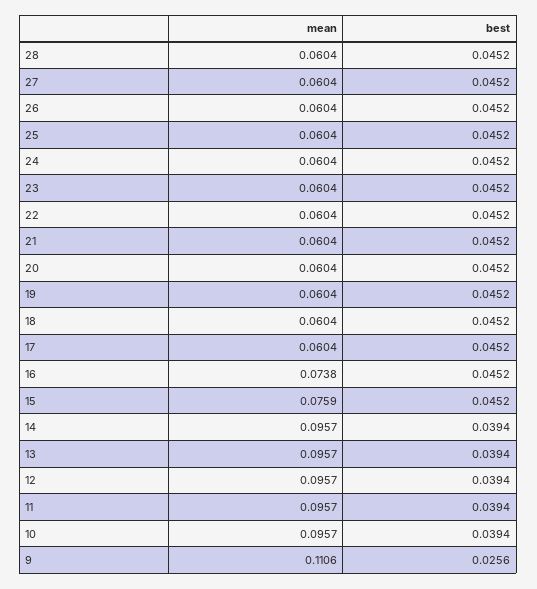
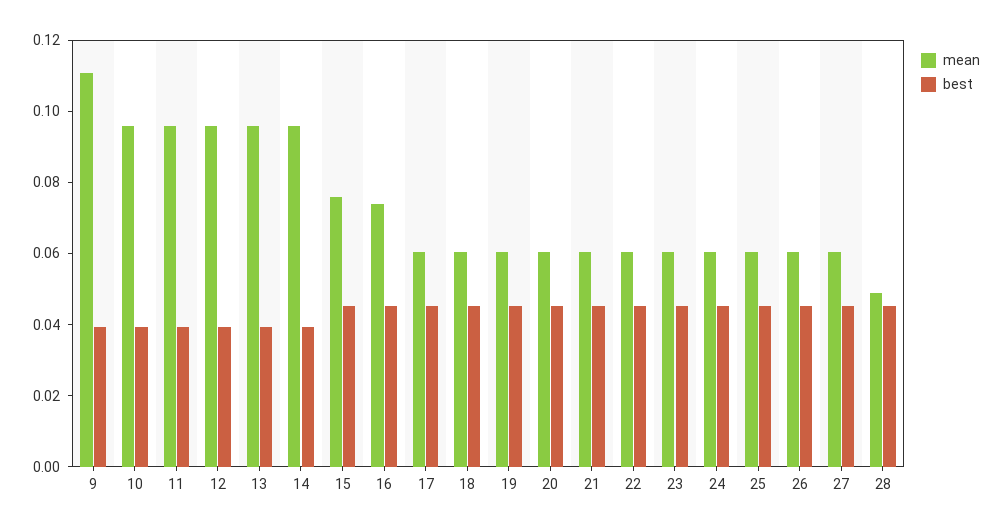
mean, 28: 0.0604 -> 0.05
best, 9: 0.0256 -> 0.04

